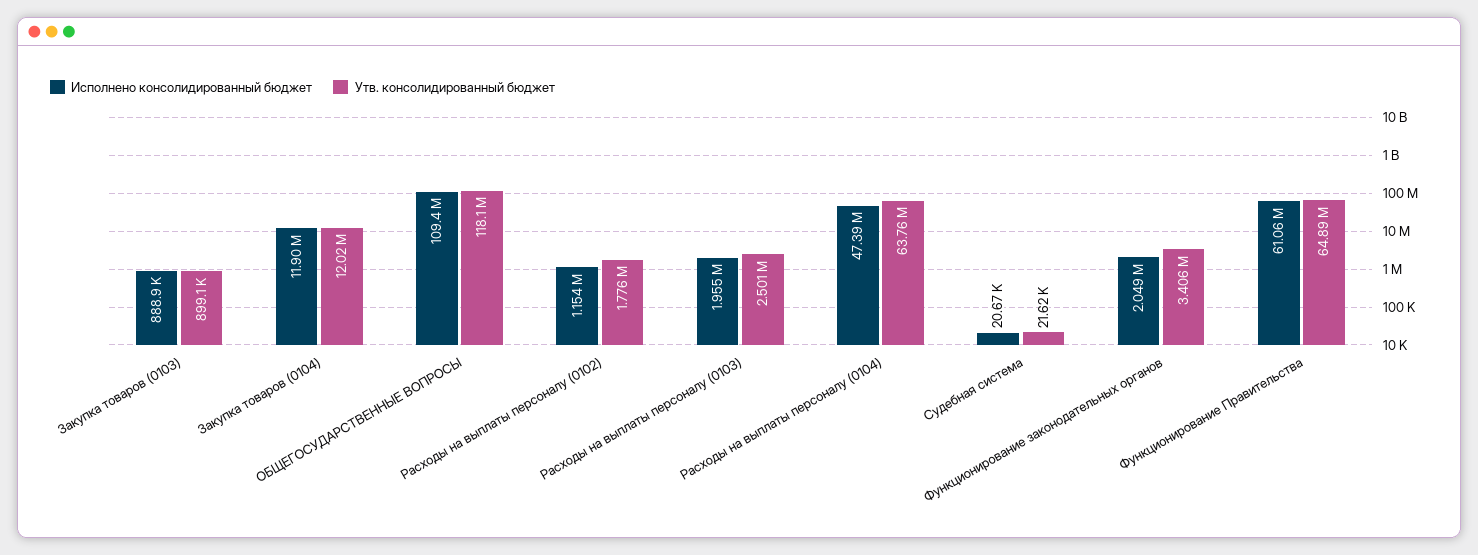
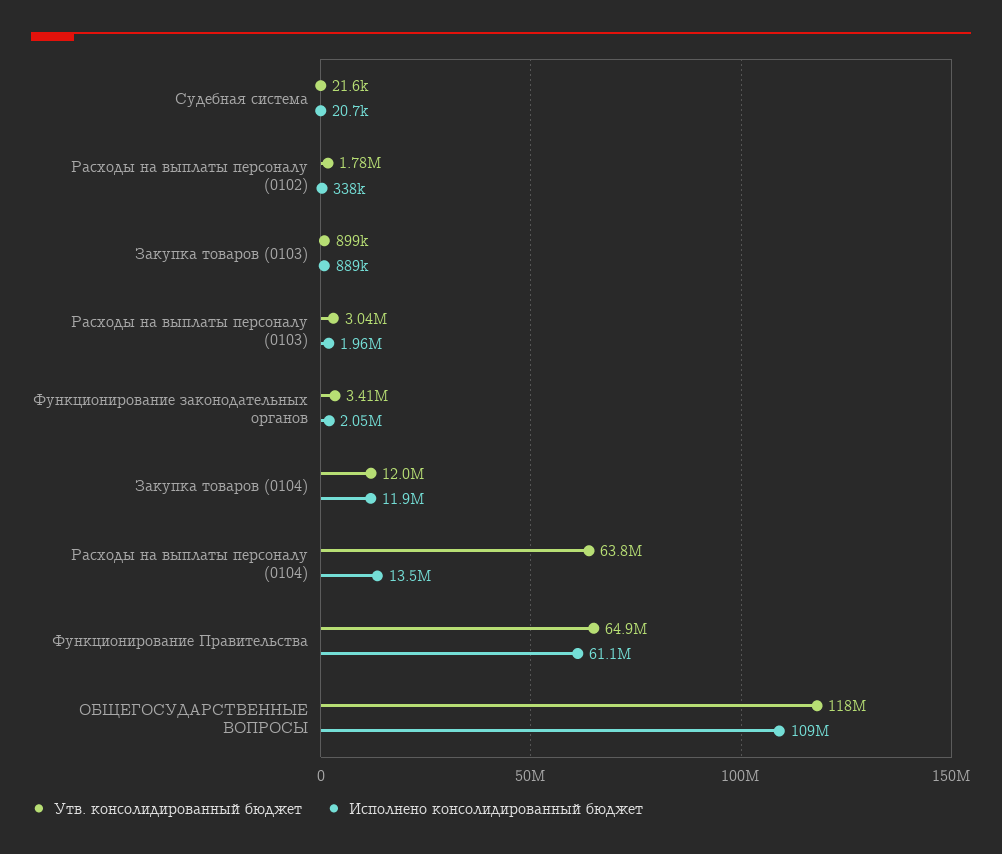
Исполнено консолидированный бюджет, Расходы на выплаты персоналу (0102): 1154000 -> 338000
Утв. консолидированный бюджет, Расходы на выплаты персоналу (0103): 2501000 -> 3040000
Исполнено консолидированный бюджет, Расходы на выплаты персоналу (0104): 47390000 -> 13500000

